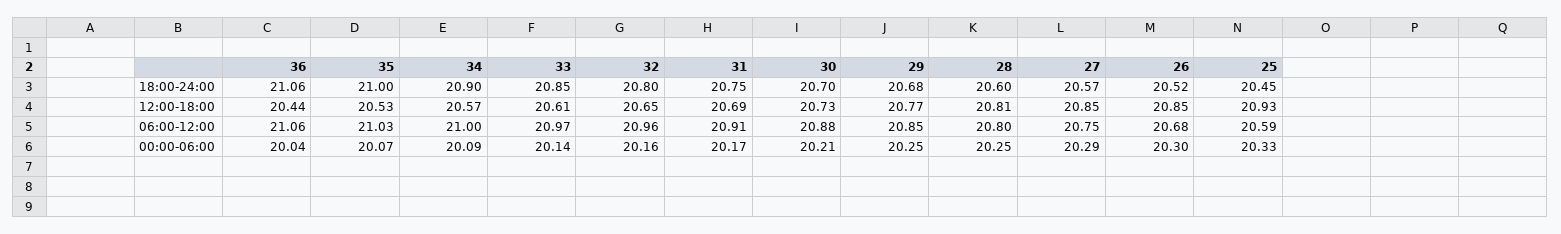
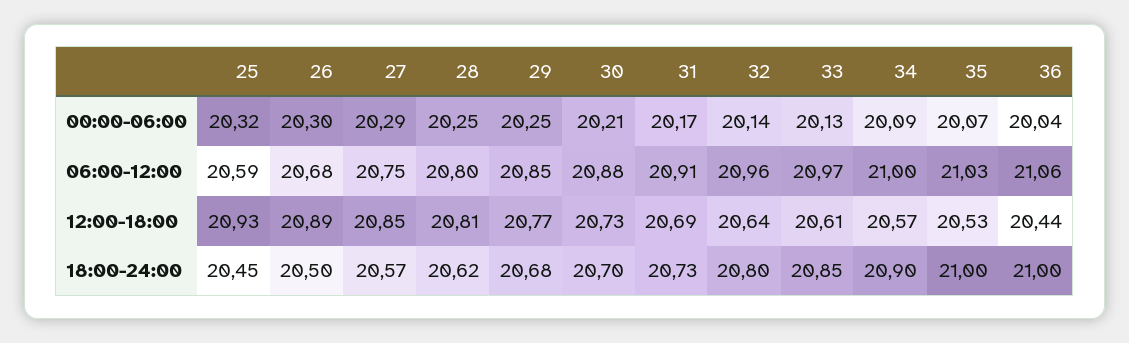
36, 18:00-24:00: 21.06 -> 21
31, 18:00-24:00: 20.75 -> 20.73
28, 18:00-24:00: 20.6 -> 20.62
26, 18:00-24:00: 20.52 -> 20.5
32, 12:00-18:00: 20.65 -> 20.64
26, 12:00-18:00: 20.85 -> 20.89
33, 00:00-06:00: 20.14 -> 20.13
32, 00:00-06:00: 20.16 -> 20.14
25, 00:00-06:00: 20.33 -> 20.32

